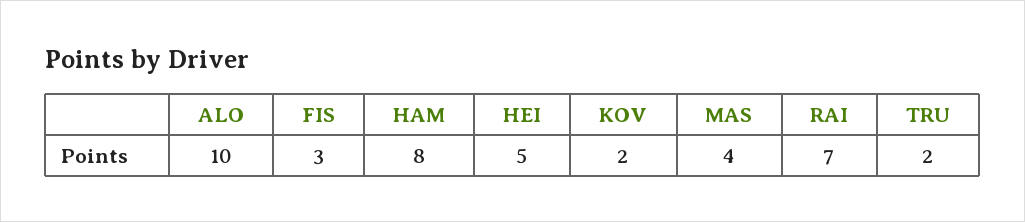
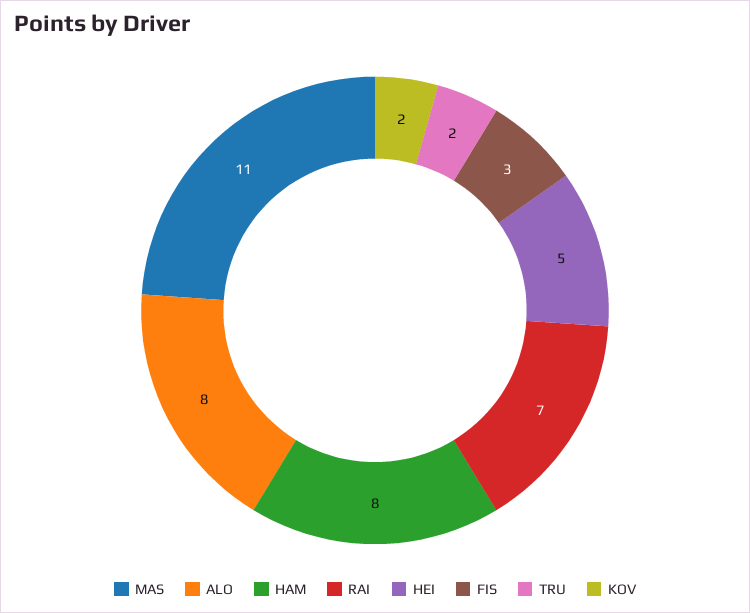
ALO: 10 -> 8
MAS: 4 -> 11

